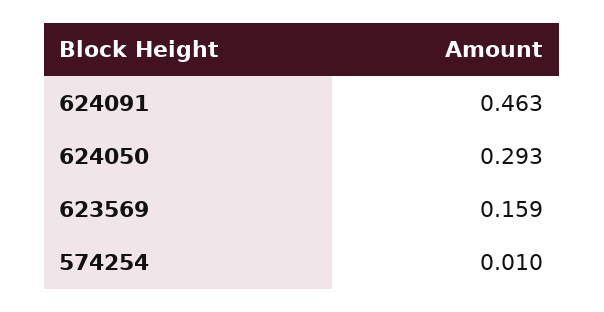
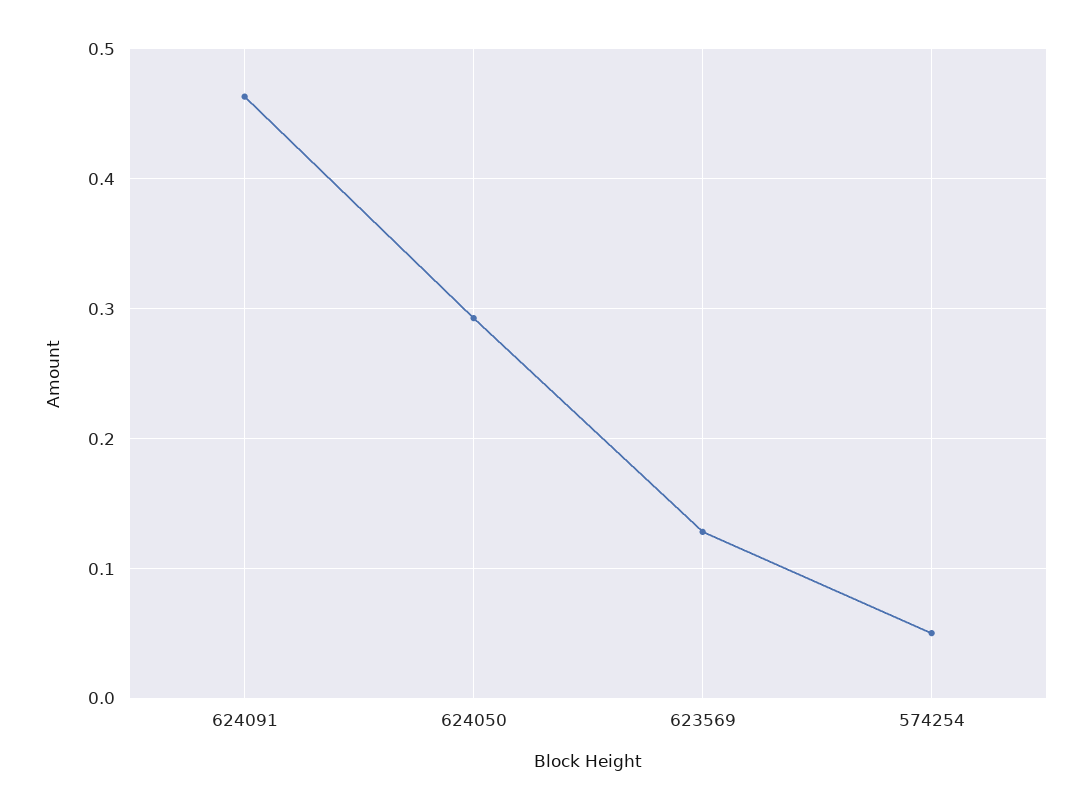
623569: 0.159 -> 0.13
574254: 0.01 -> 0.05

